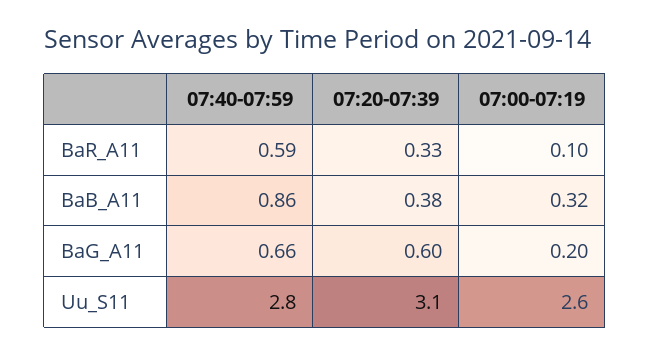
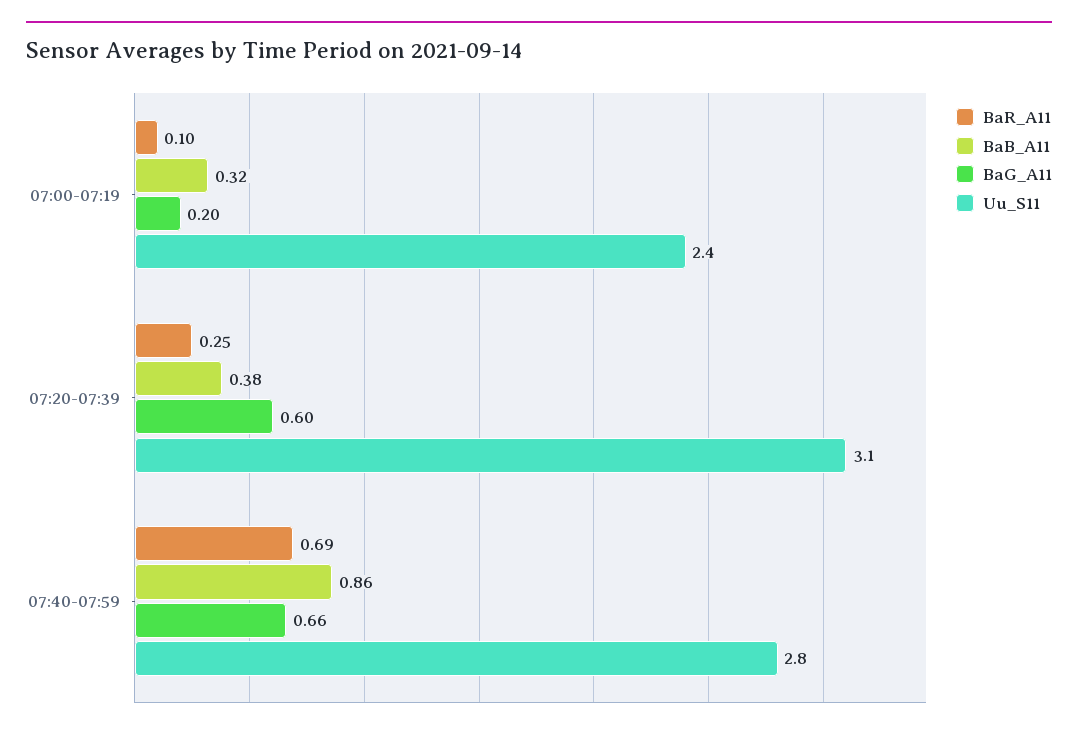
BaR_A11, 07:40-07:59: 0.59 -> 0.69
BaR_A11, 07:20-07:39: 0.33 -> 0.25
Uu_S11, 07:00-07:19: 2.6 -> 2.4

